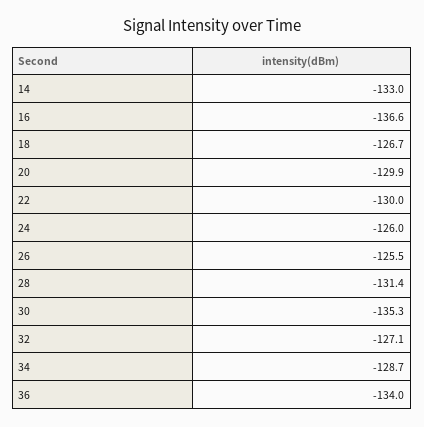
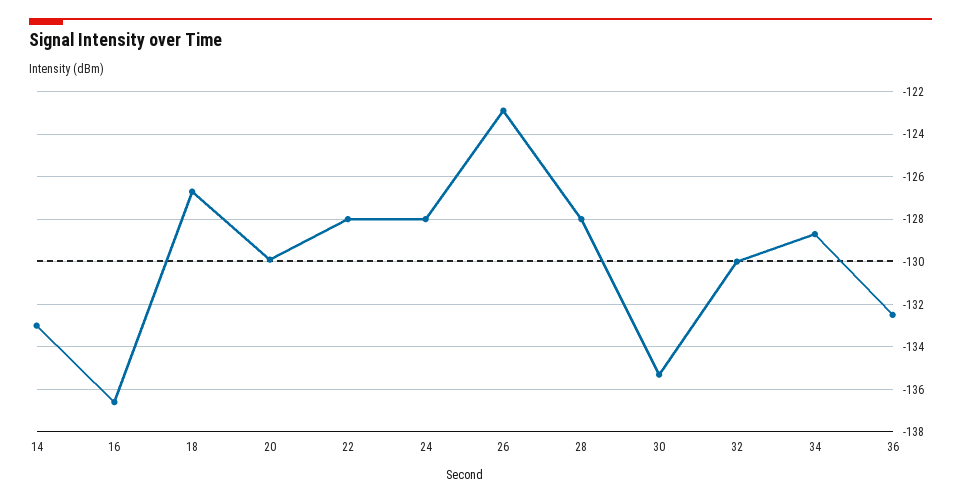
22: -130 -> -128
24: -126 -> -128
26: -125.5 -> -123
28: -131.4 -> -128
32: -127.1 -> -130
36: -134 -> -132.5

